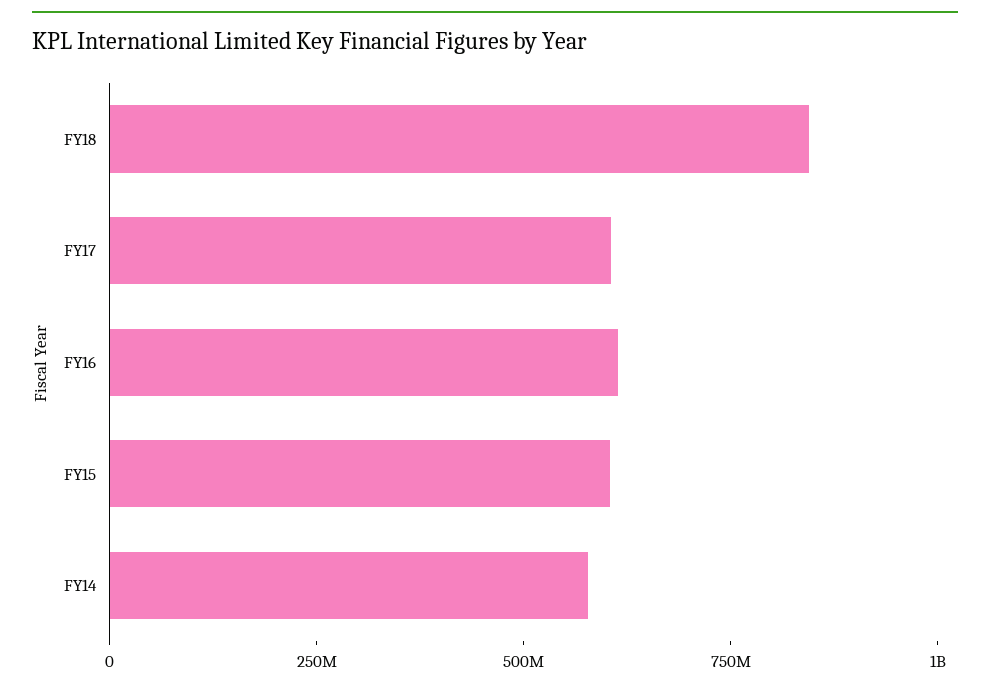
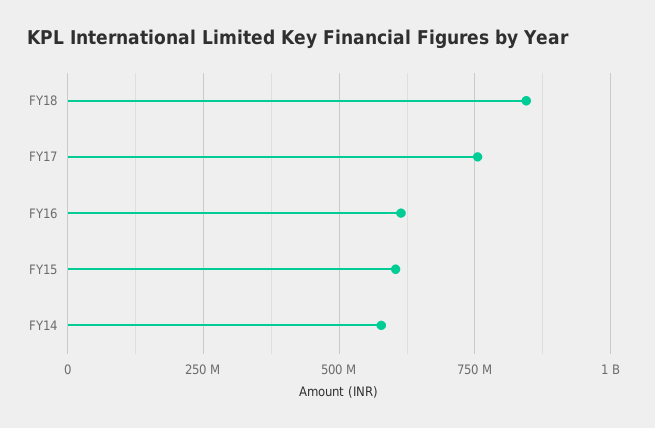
FY17: 600000000 -> 750000000

